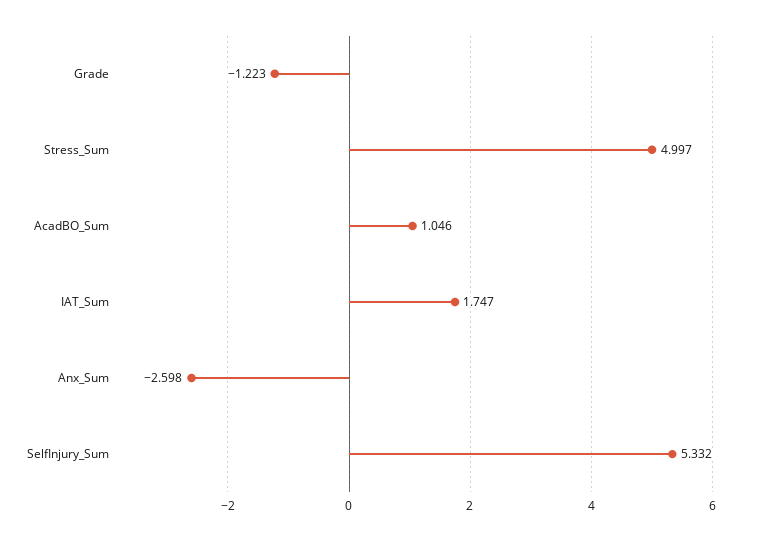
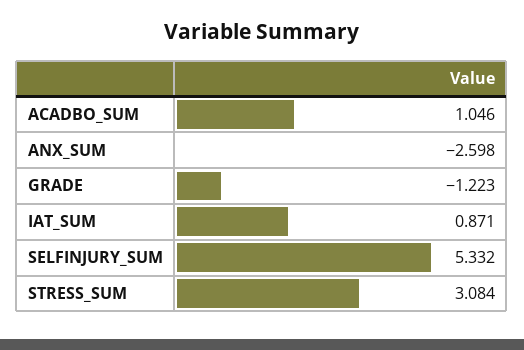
Stress_Sum: 4.997 -> 3.084
IAT_Sum: 1.747 -> 0.871

